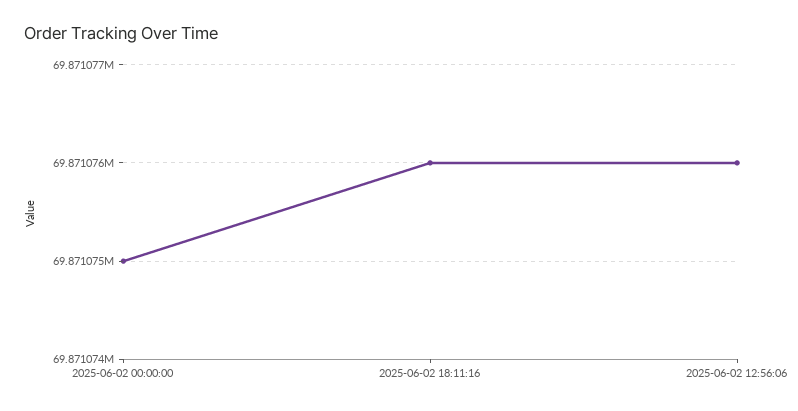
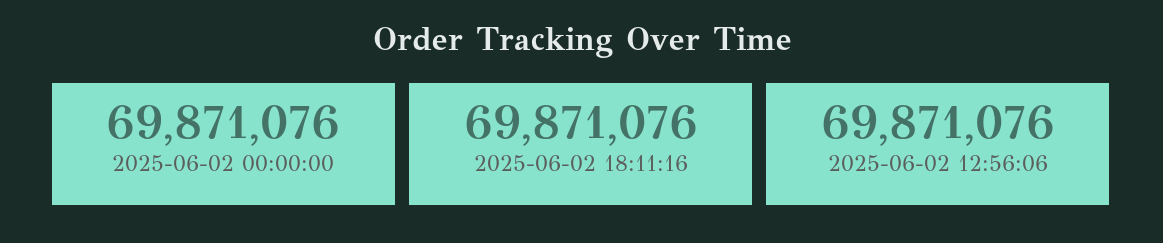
2025-06-02 00:00:00: 69871075 -> 69871076

